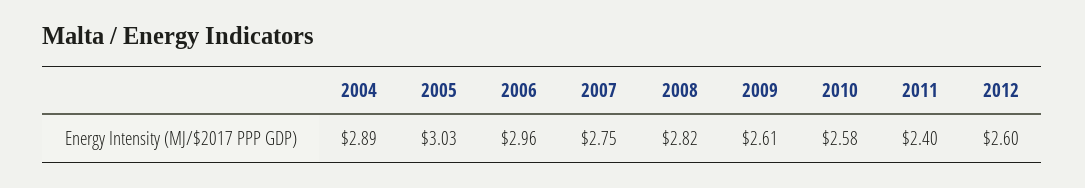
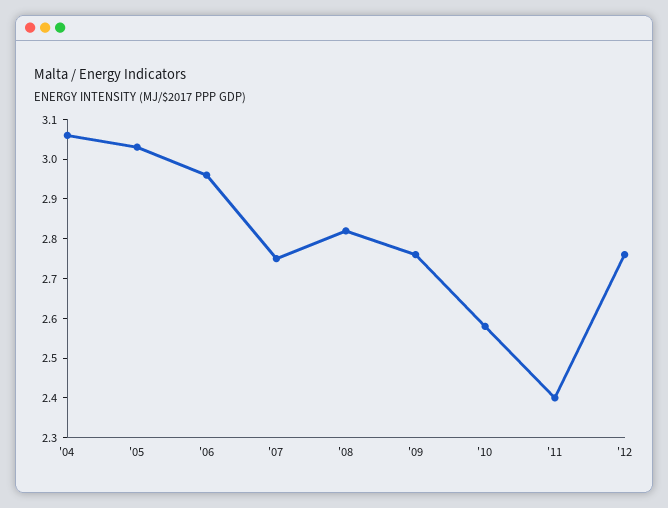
2004: 2.89 -> 3.05
2009: 2.61 -> 2.75
2012: 2.6 -> 2.75

